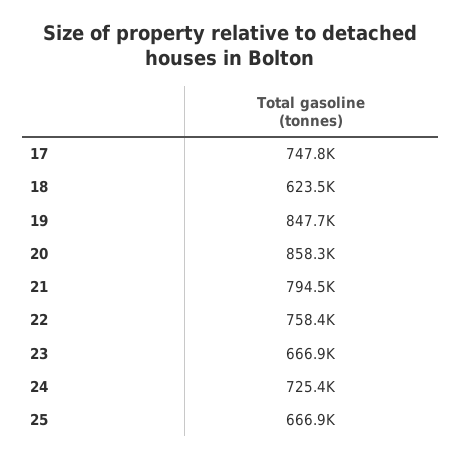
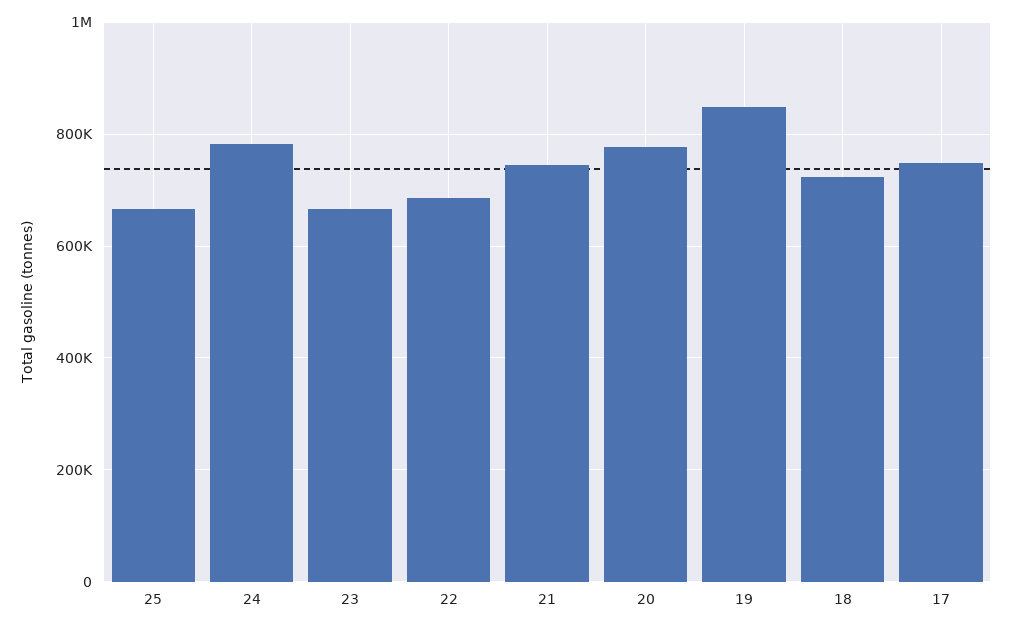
18: 623500 -> 720000
20: 858300 -> 780000
21: 794500 -> 740000
22: 758400 -> 680000
24: 725400 -> 780000

